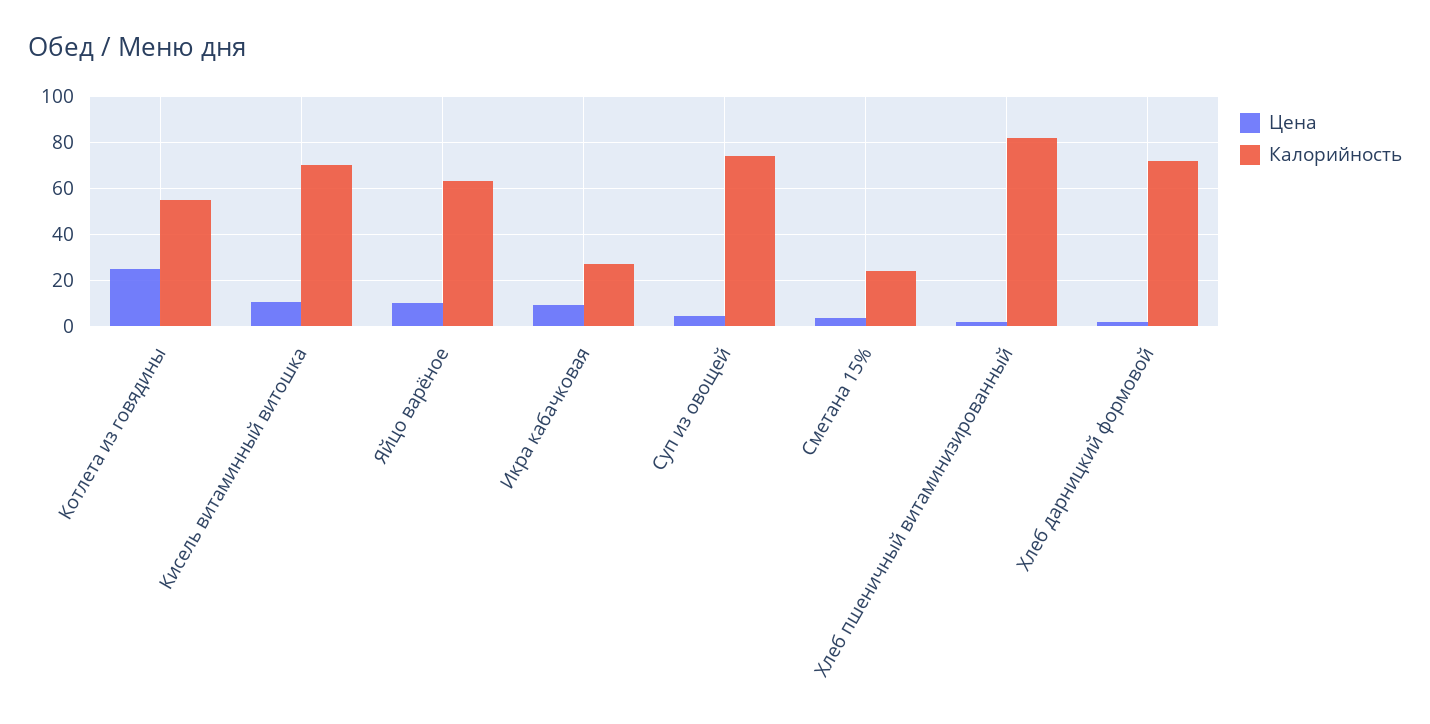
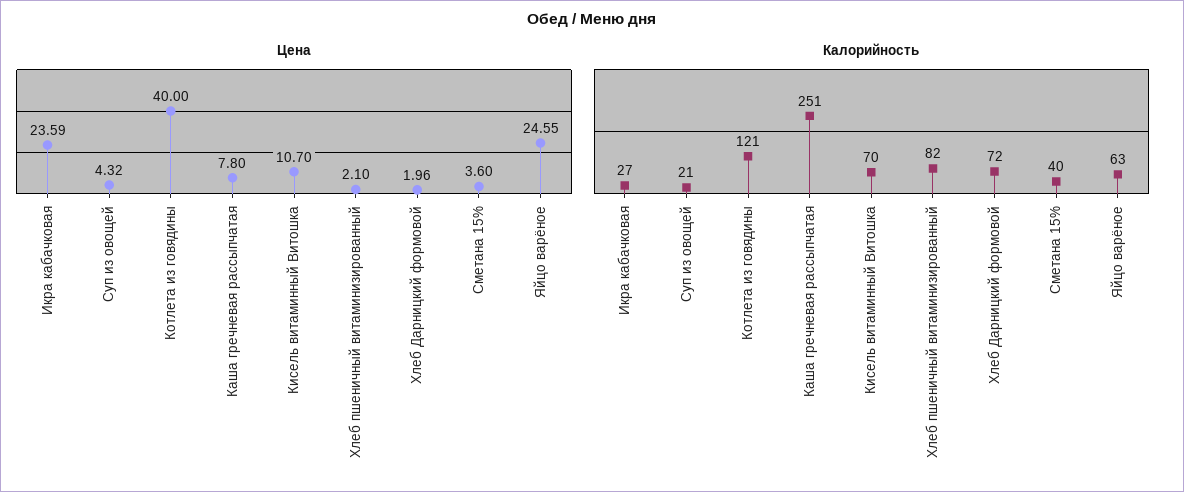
Цена, Котлета из говядины: 25 -> 40
Калорийность, Котлета из говядины: 55 -> 121
Цена, Яйцо варёное: 10 -> 24.55
Цена, Икра кабачковая: 10 -> 23.59
Калорийность, Суп из овощей: 75 -> 21
Калорийность, Сметана 15%: 25 -> 40
Цена, Каша гречневая рассыпчатая: none -> 7.8
Калорийность, Каша гречневая рассыпчатая: none -> 251

